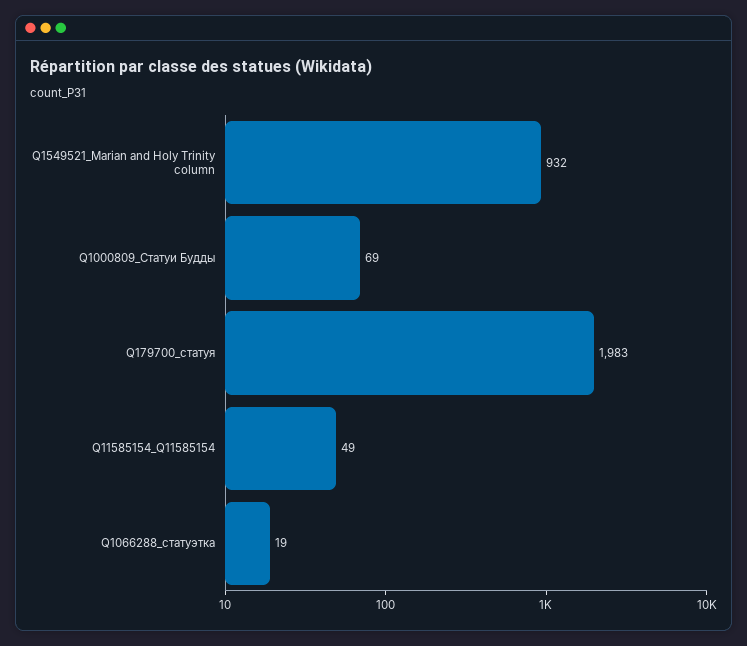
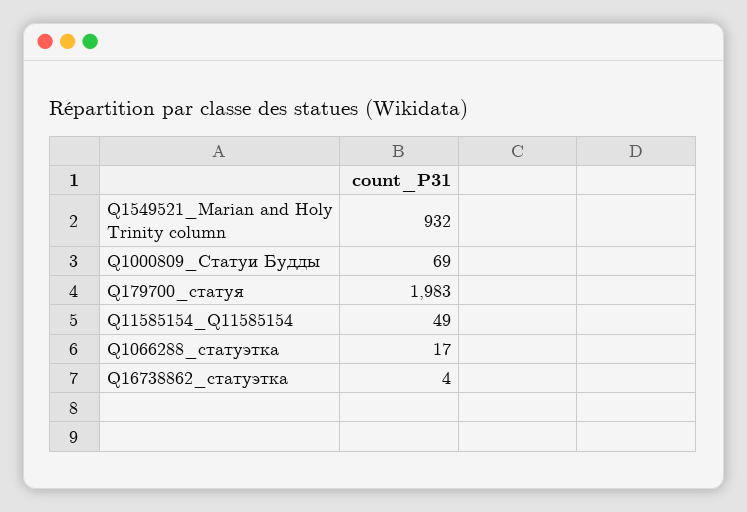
Q1066288_статуэтка: 19 -> 17
Q16738862_статуэтка: none -> 4

